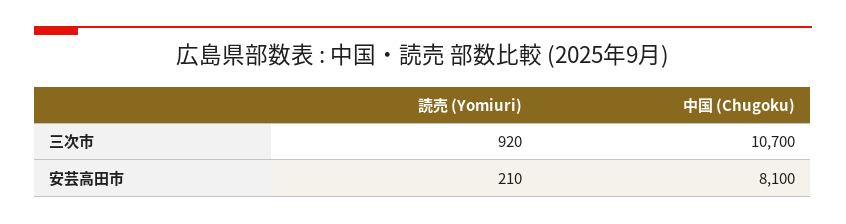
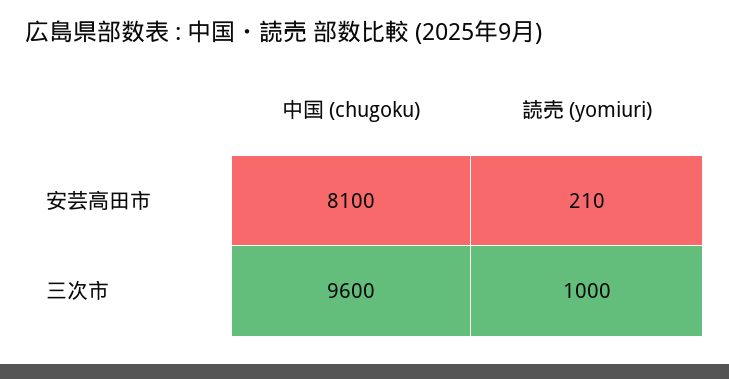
読売 (Yomiuri), 三次市: 920 -> 1000
中国 (Chugoku), 三次市: 10700 -> 9600

